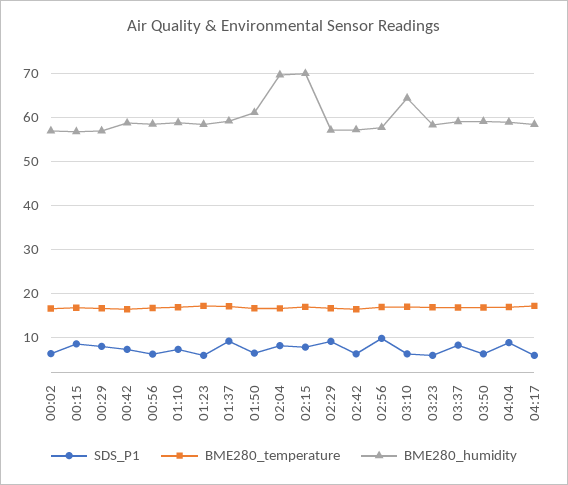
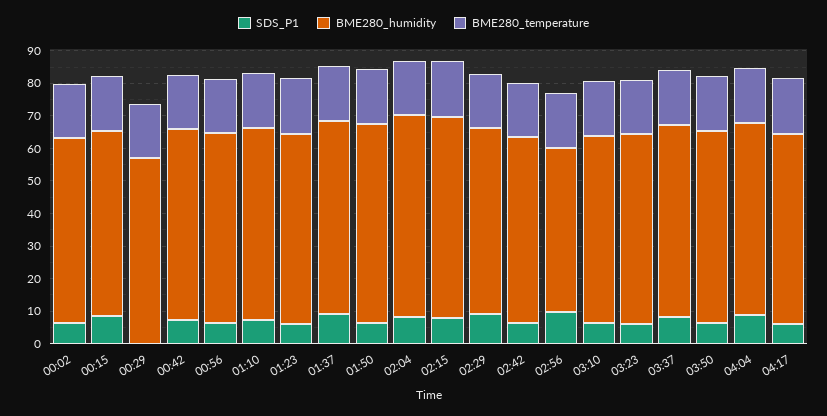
SDS_P1, 00:29: 8 -> 0
BME280_humidity, 02:04: 70 -> 62.5
BME280_humidity, 02:15: 70 -> 62.5
BME280_humidity, 02:56: 58 -> 50
BME280_humidity, 03:10: 64 -> 57.5

